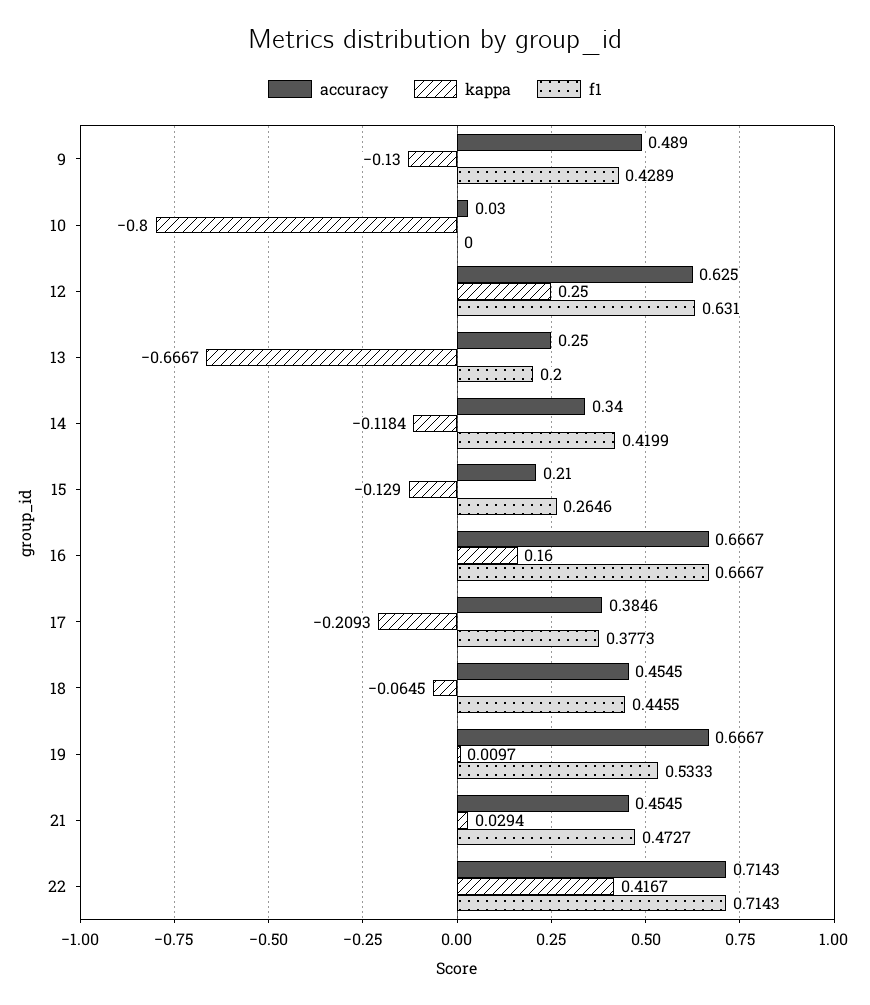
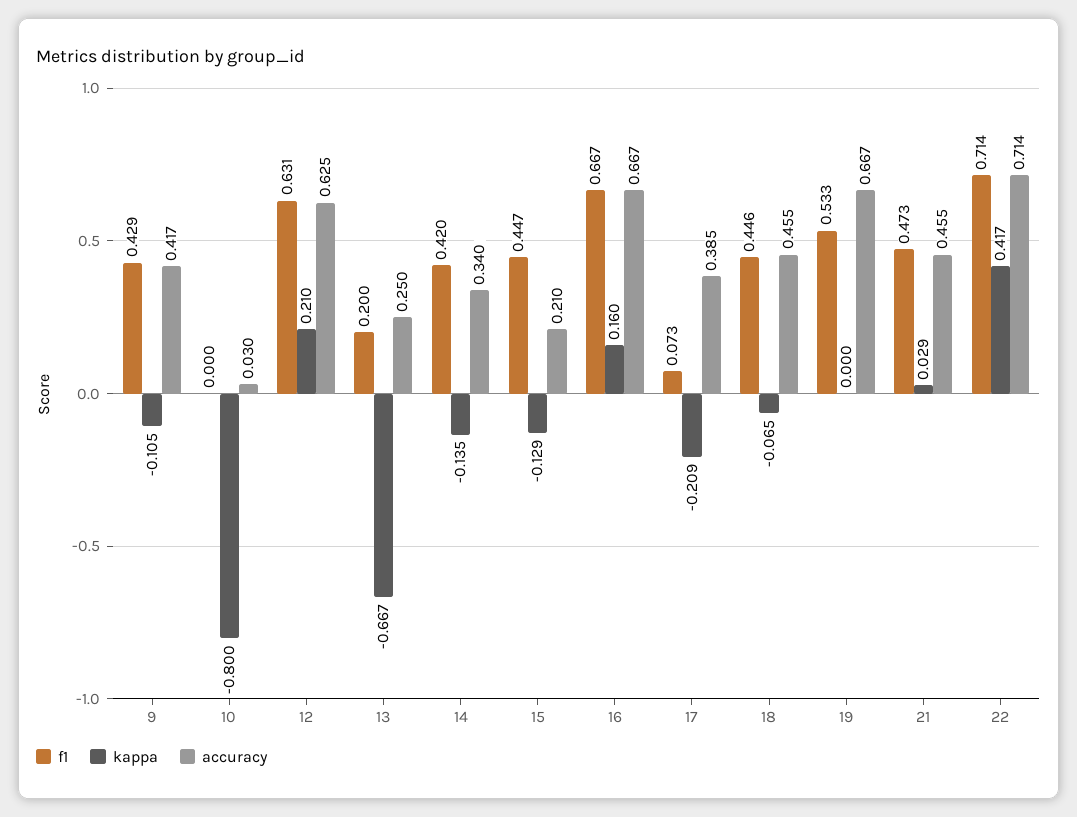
accuracy, 9: 0.489 -> 0.417
kappa, 9: -0.13 -> -0.105
kappa, 12: 0.25 -> 0.21
kappa, 14: -0.1184 -> -0.135
f1, 15: 0.2646 -> 0.447
f1, 17: 0.3773 -> 0.073
kappa, 19: 0.0097 -> 0

